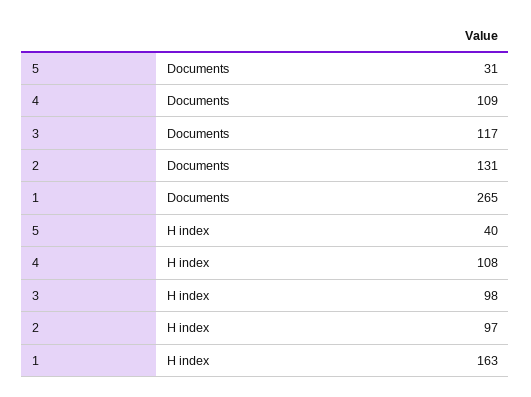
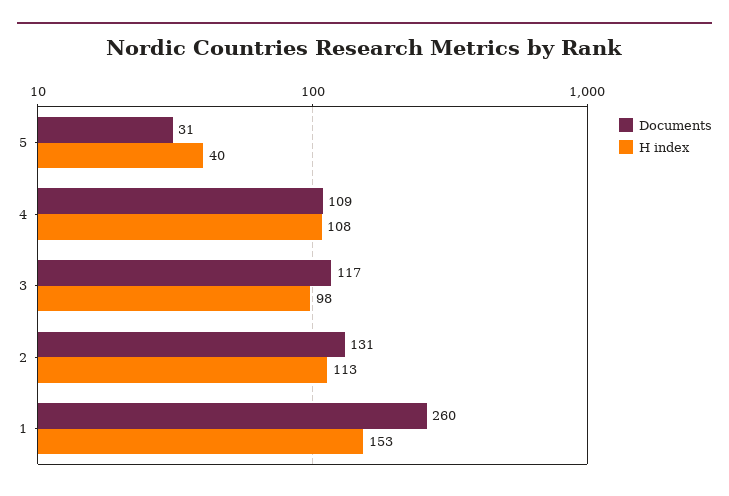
Documents, 1: 265 -> 260
H index, 2: 97 -> 113
H index, 1: 163 -> 153

